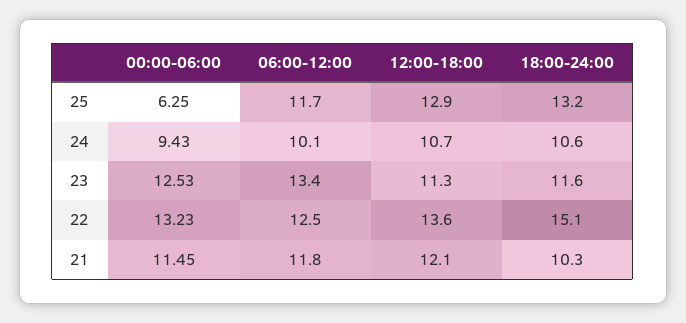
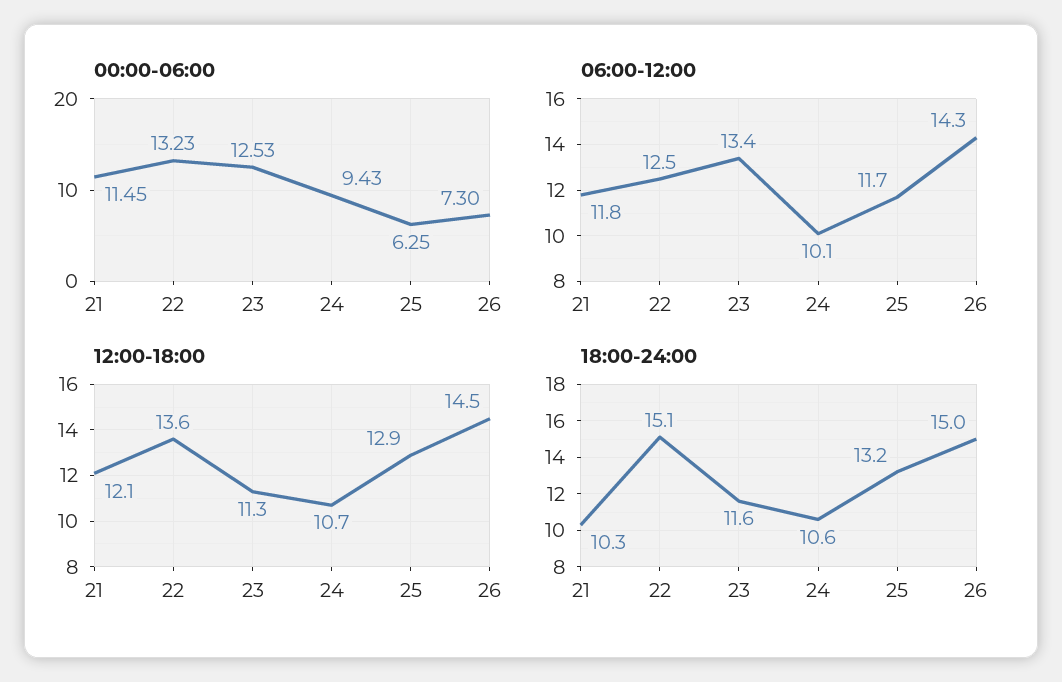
00:00-06:00, 26: none -> 7.3
06:00-12:00, 26: none -> 14.3
12:00-18:00, 26: none -> 14.5
18:00-24:00, 26: none -> 15

